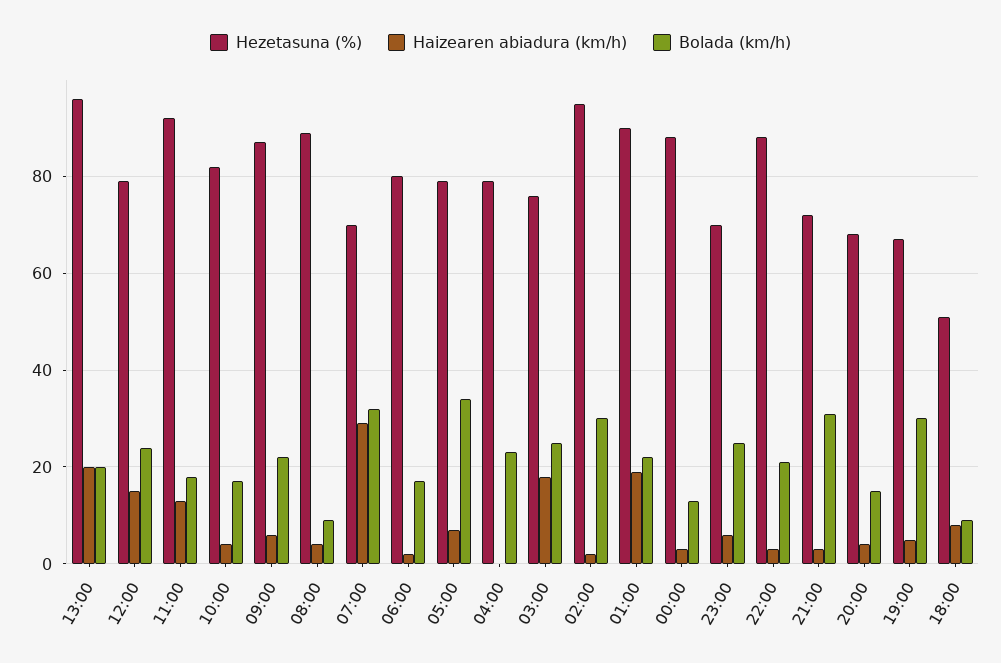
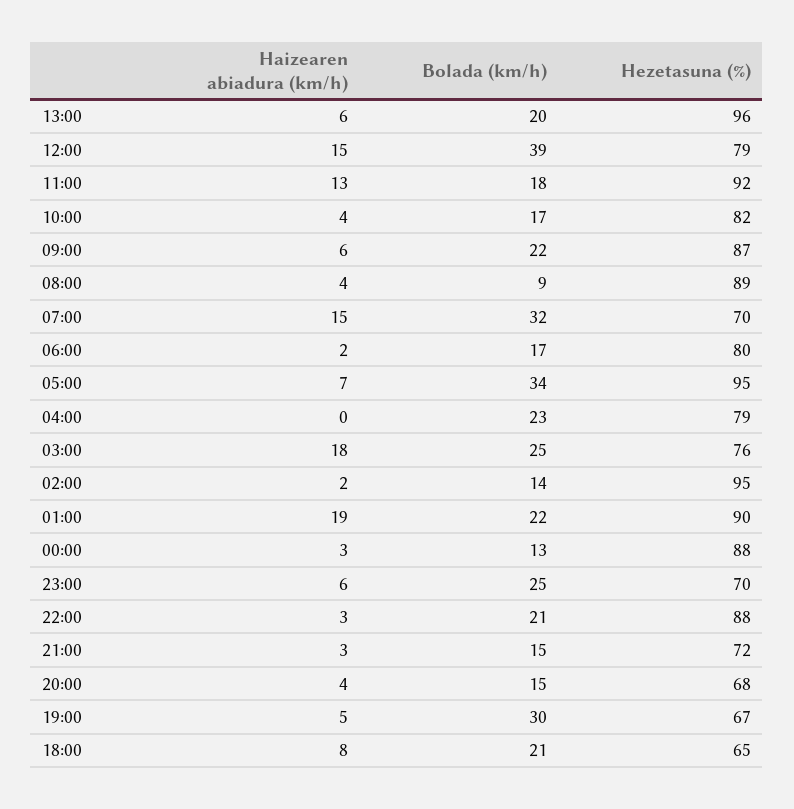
Haizearen abiadura (km/h), 13:00: 20 -> 6
Bolada (km/h), 12:00: 25 -> 39
Haizearen abiadura (km/h), 07:00: 30 -> 15
Hezetasuna (%), 05:00: 80 -> 95
Bolada (km/h), 02:00: 30 -> 14
Bolada (km/h), 21:00: 30 -> 15
Hezetasuna (%), 18:00: 50 -> 65
Bolada (km/h), 18:00: 10 -> 21

